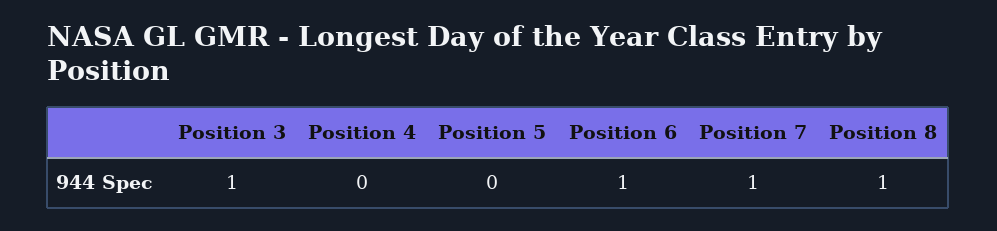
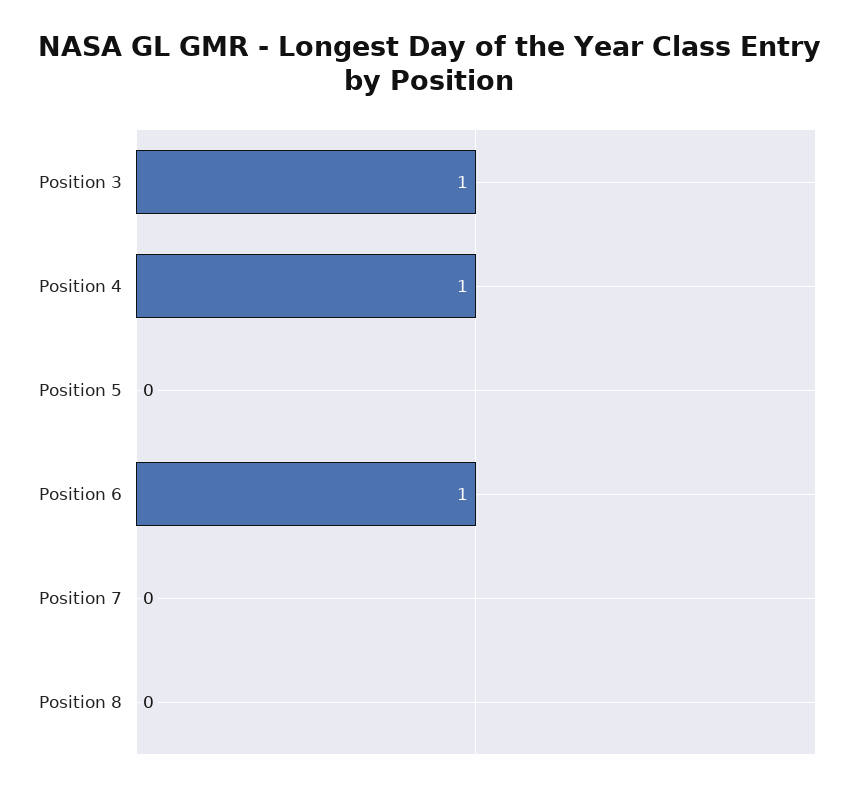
Position 4: 0 -> 1
Position 7: 1 -> 0
Position 8: 1 -> 0

